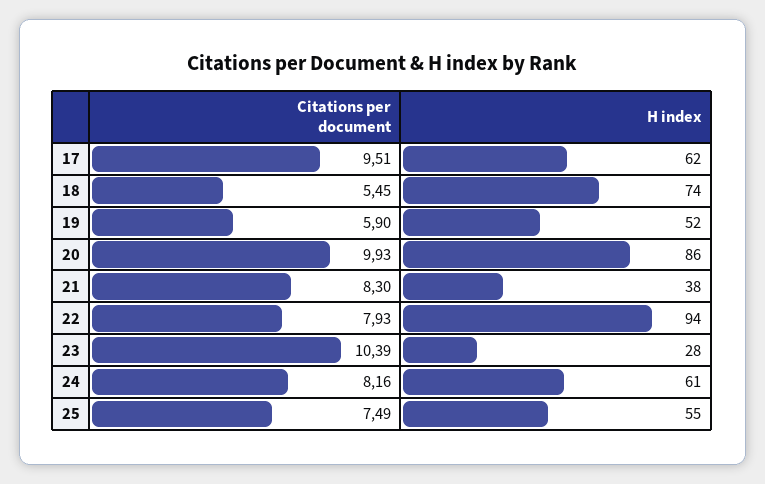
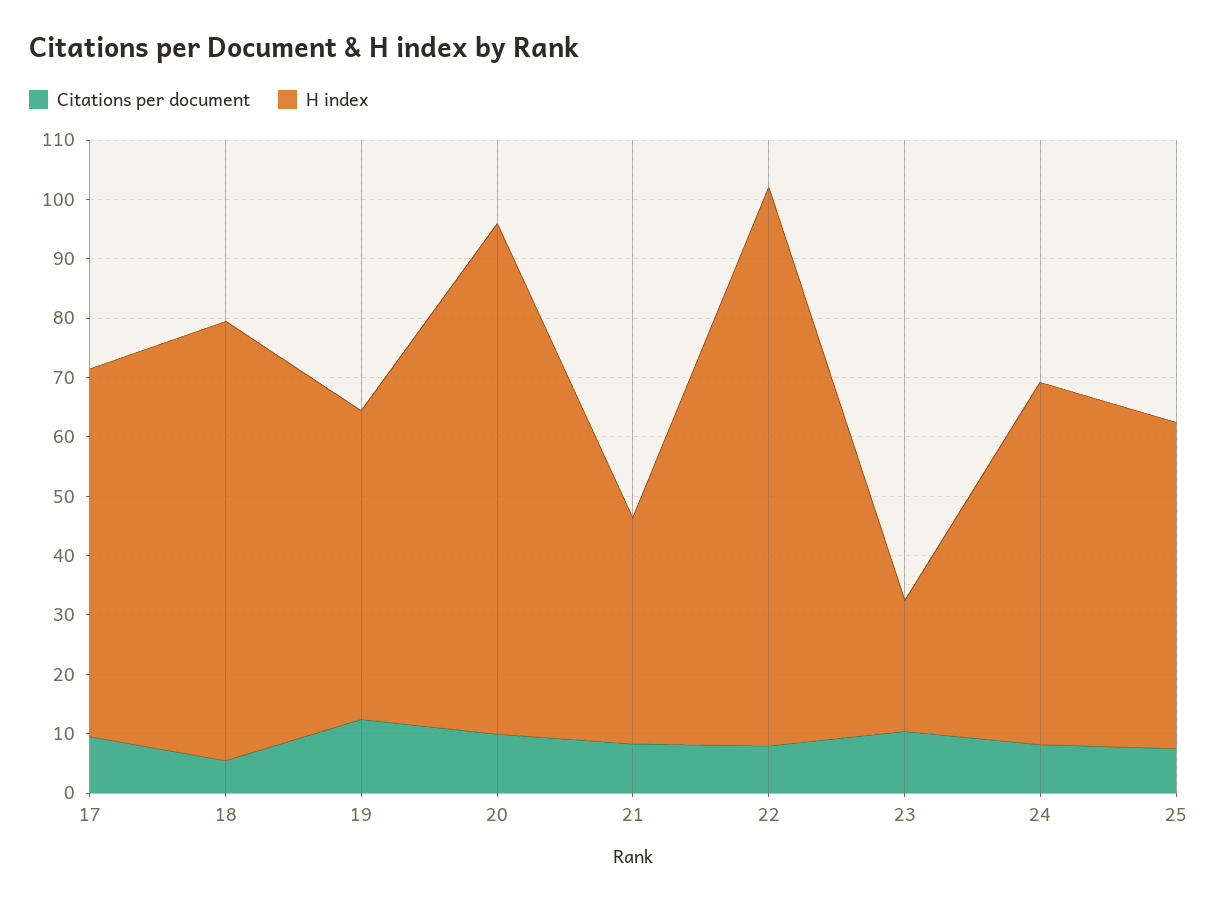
Citations per document, 19: 5.9 -> 12
H index, 23: 28 -> 22

